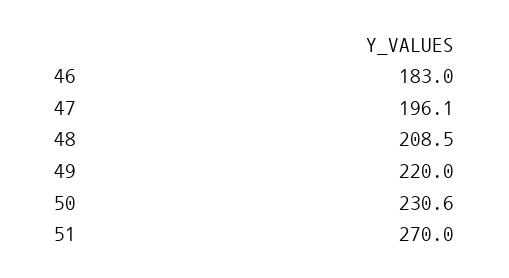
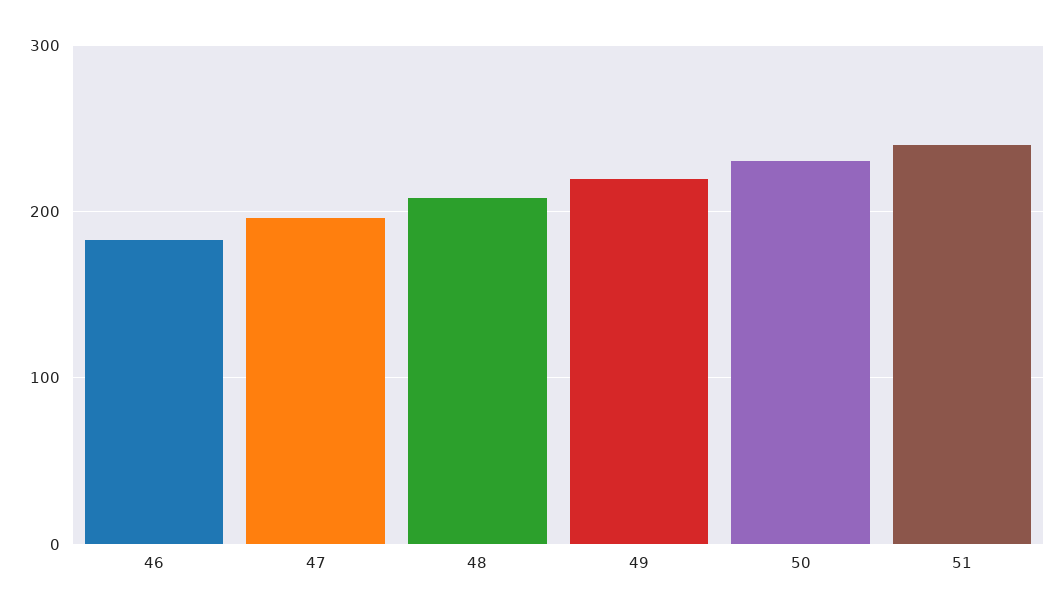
51: 270 -> 240

